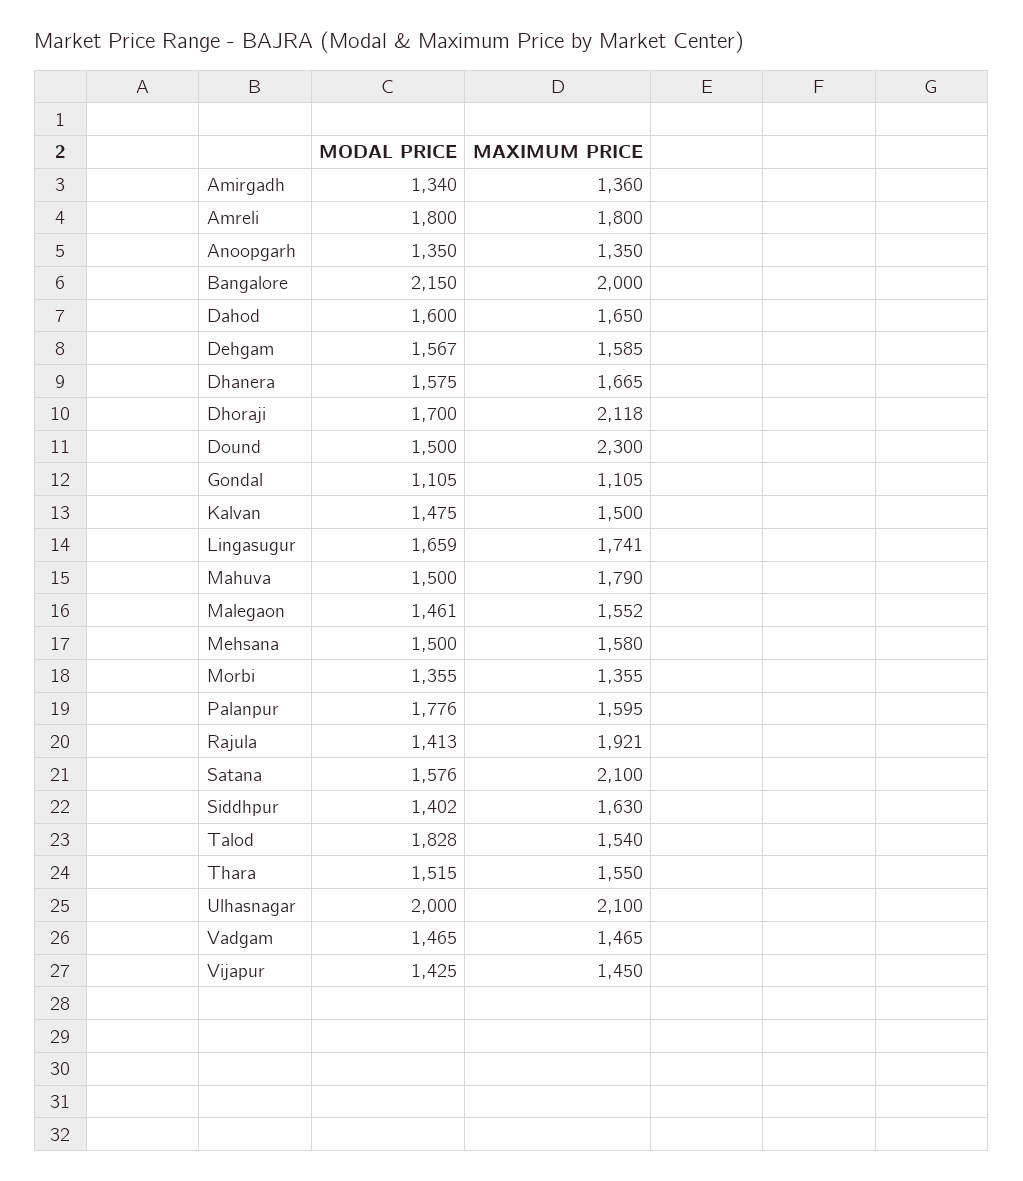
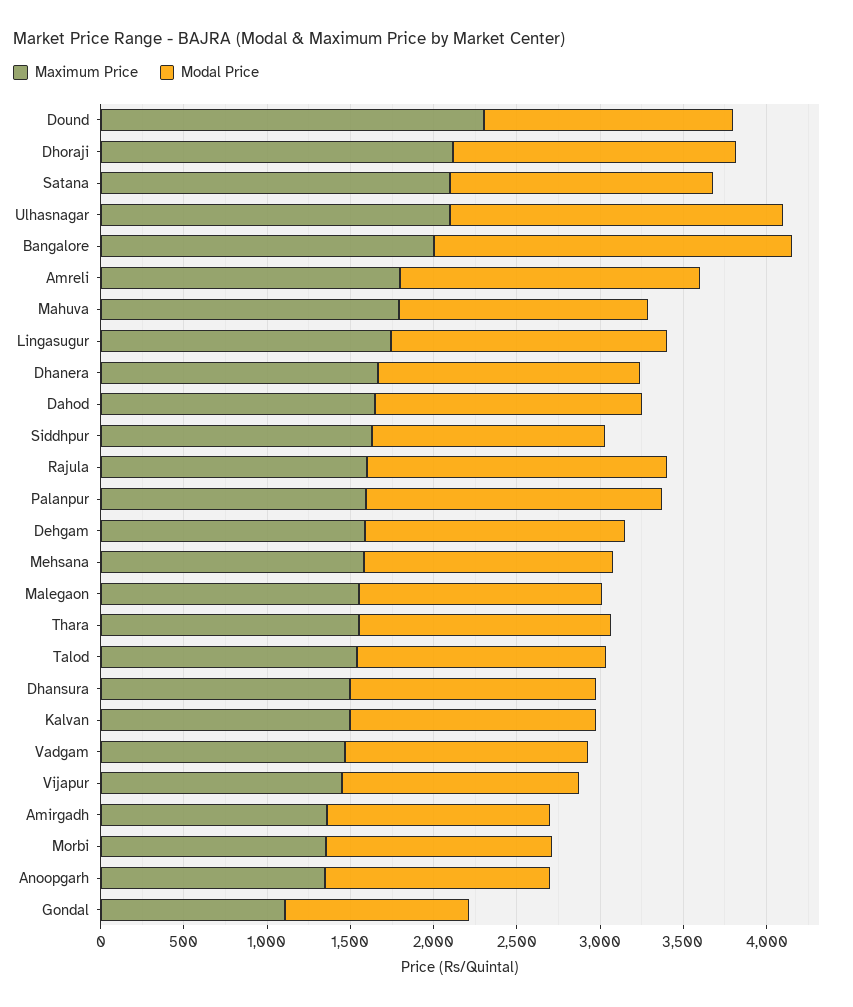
MODAL PRICE, Rajula: 1413 -> 1800
MAXIMUM PRICE, Rajula: 1921 -> 1600
MODAL PRICE, Talod: 1828 -> 1500
MAXIMUM PRICE, Dhansura: none -> 1500
MODAL PRICE, Dhansura: none -> 1500

